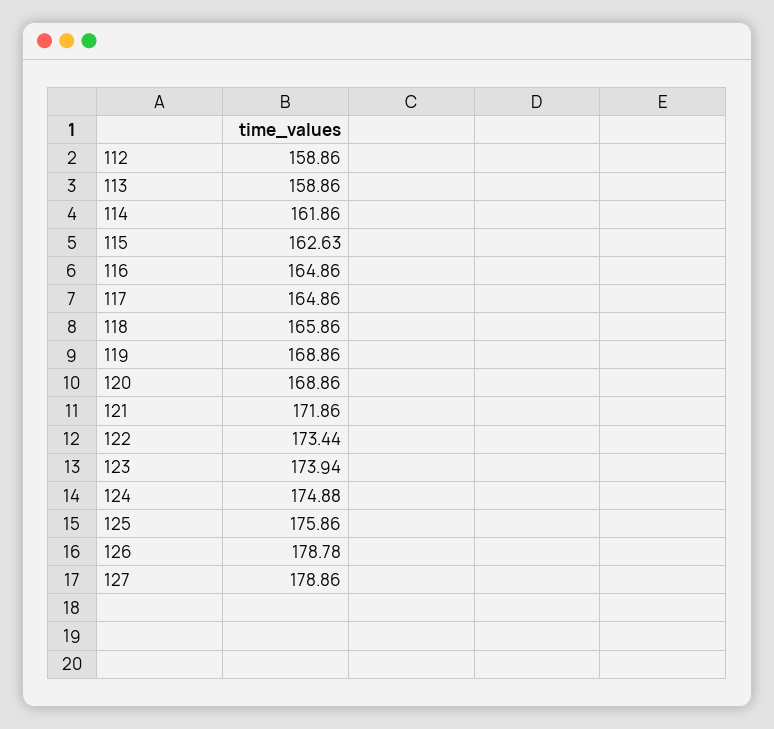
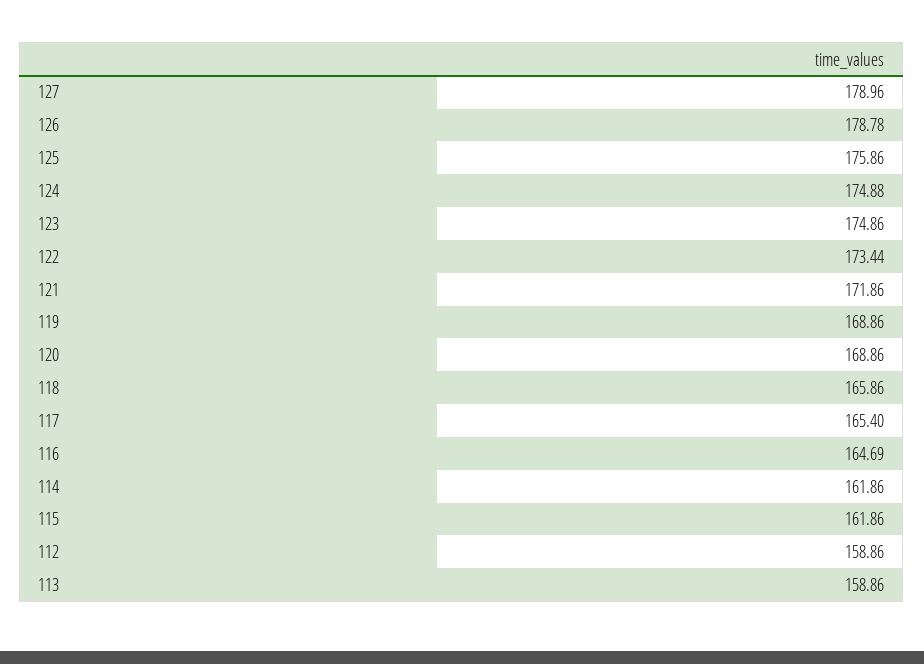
115: 162.63 -> 161.86
116: 164.86 -> 164.69
117: 164.86 -> 165.4
123: 173.94 -> 174.86
127: 178.86 -> 178.96

